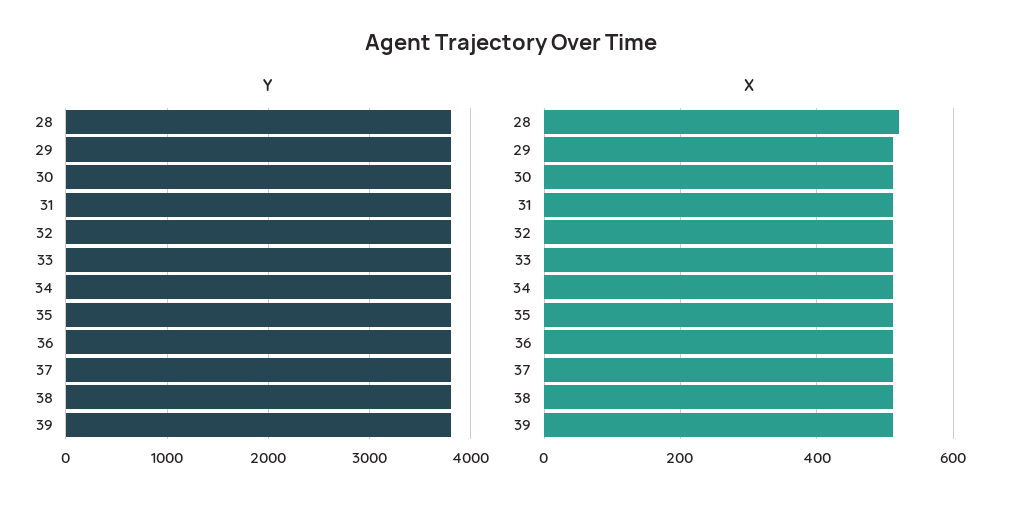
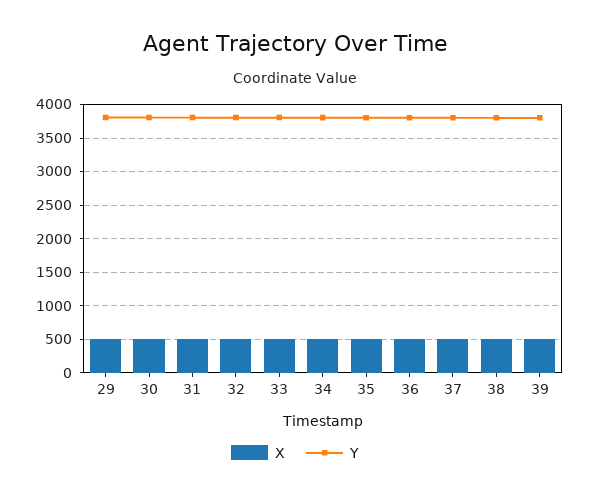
Y, 28: 3800 -> none
X, 28: 520 -> none

